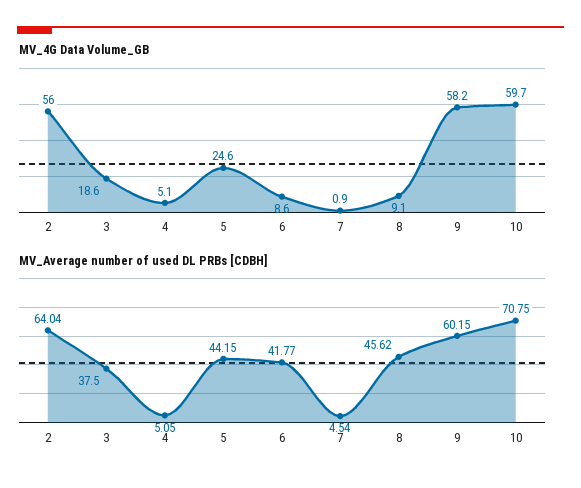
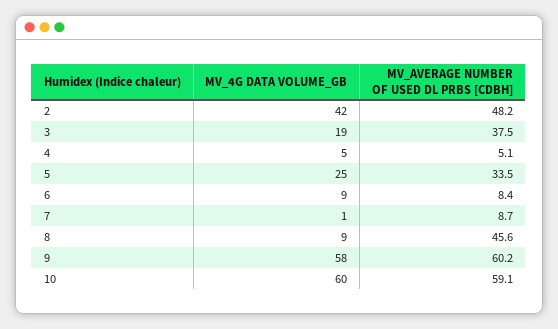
MV_4G Data Volume_GB, 2: 56 -> 42
MV_Average number of used DL PRBs [CDBH], 2: 64.04 -> 48.2
MV_Average number of used DL PRBs [CDBH], 5: 44.15 -> 33.5
MV_Average number of used DL PRBs [CDBH], 6: 41.77 -> 8.4
MV_Average number of used DL PRBs [CDBH], 7: 4.54 -> 8.7
MV_Average number of used DL PRBs [CDBH], 10: 70.75 -> 59.1

